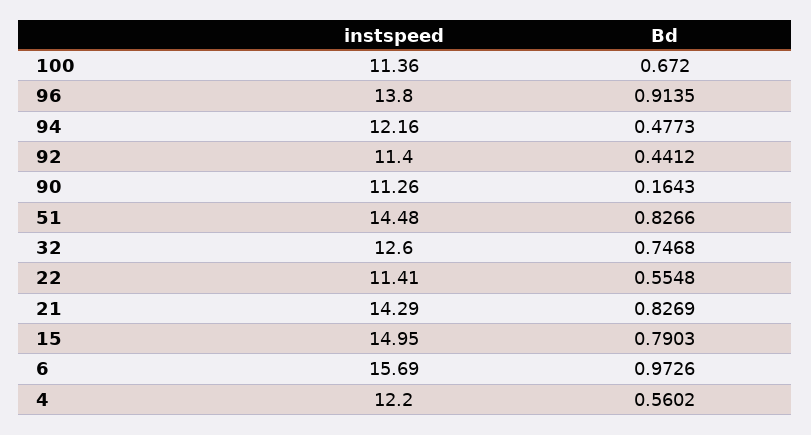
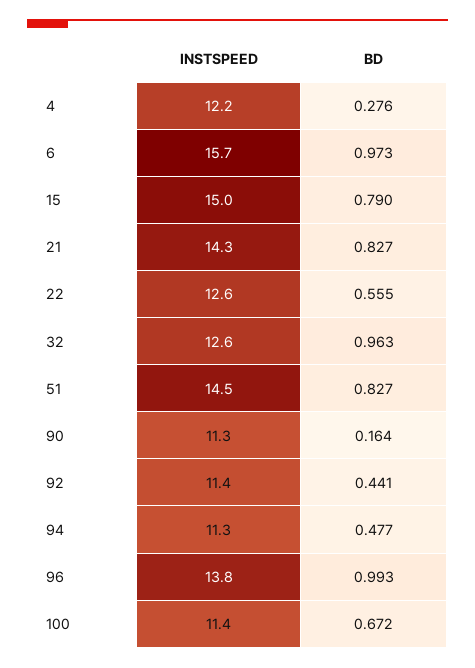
Bd, 96: 0.9135 -> 0.993
instspeed, 94: 12.16 -> 11.3
Bd, 32: 0.7468 -> 0.963
instspeed, 22: 11.41 -> 12.6
Bd, 4: 0.5602 -> 0.276

